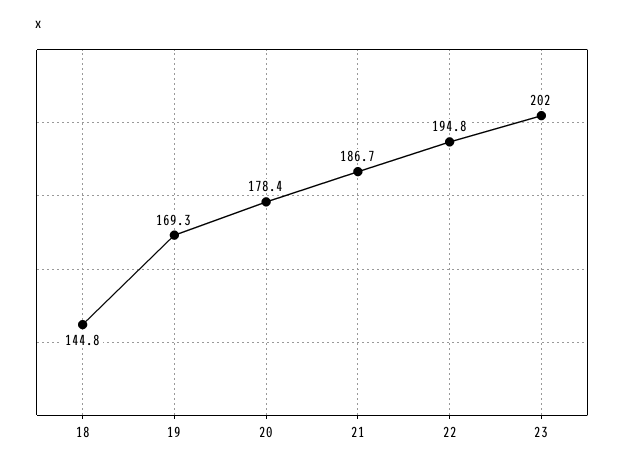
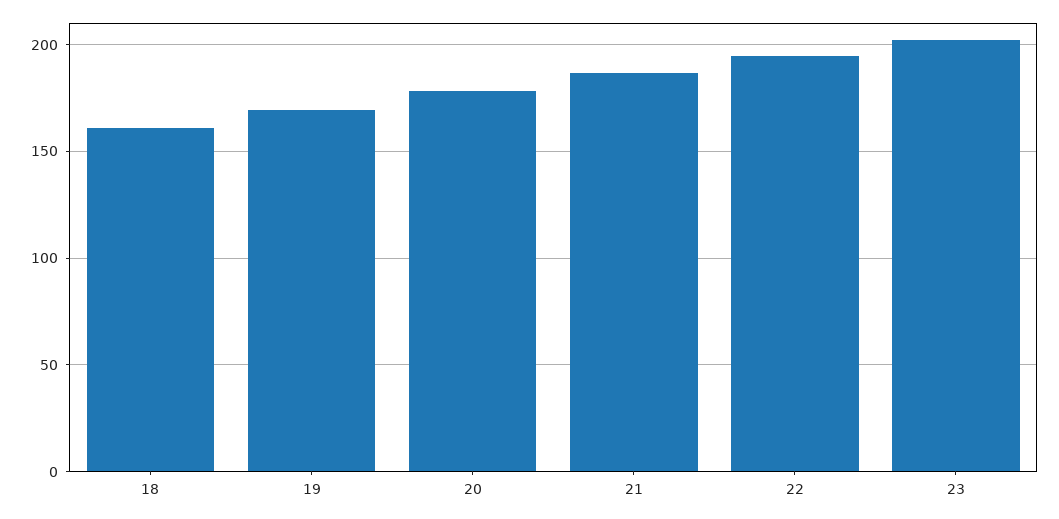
18: 144.8 -> 160

